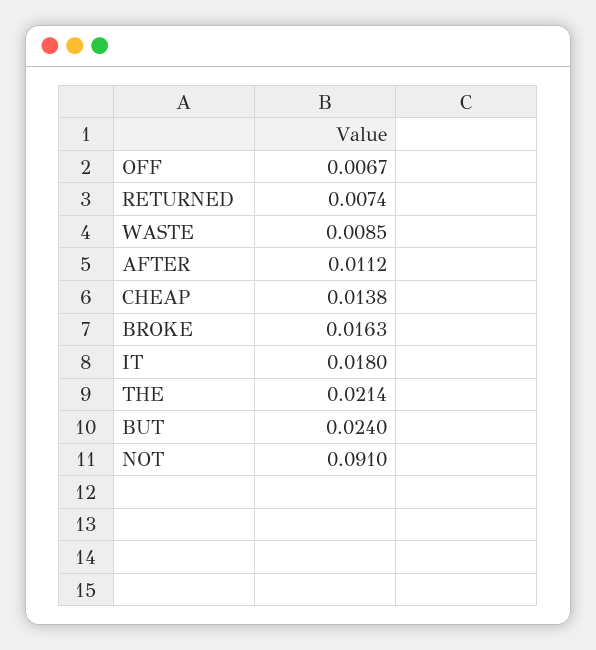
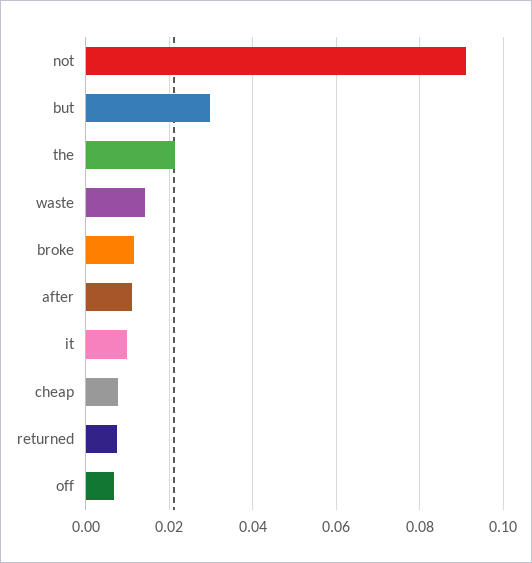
WASTE: 0.0085 -> 0.014
CHEAP: 0.0138 -> 0.008
BROKE: 0.0163 -> 0.012
IT: 0.018 -> 0.01
BUT: 0.024 -> 0.03

